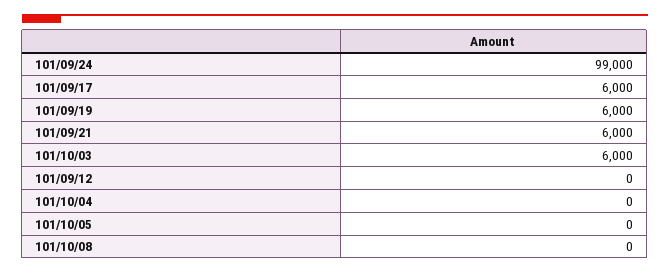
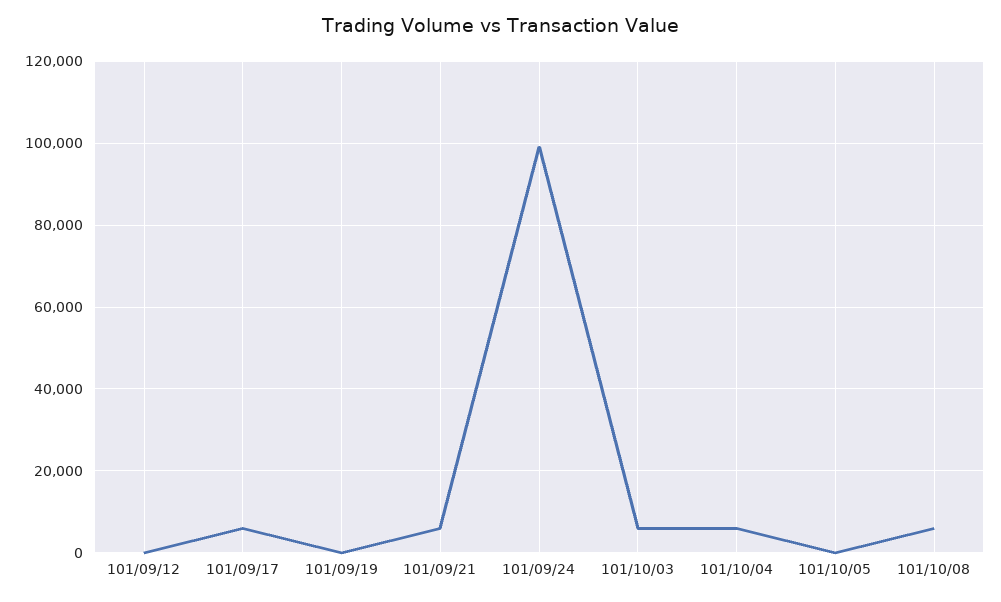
101/09/19: 6000 -> 0
101/10/04: 0 -> 6000
101/10/08: 0 -> 6000

